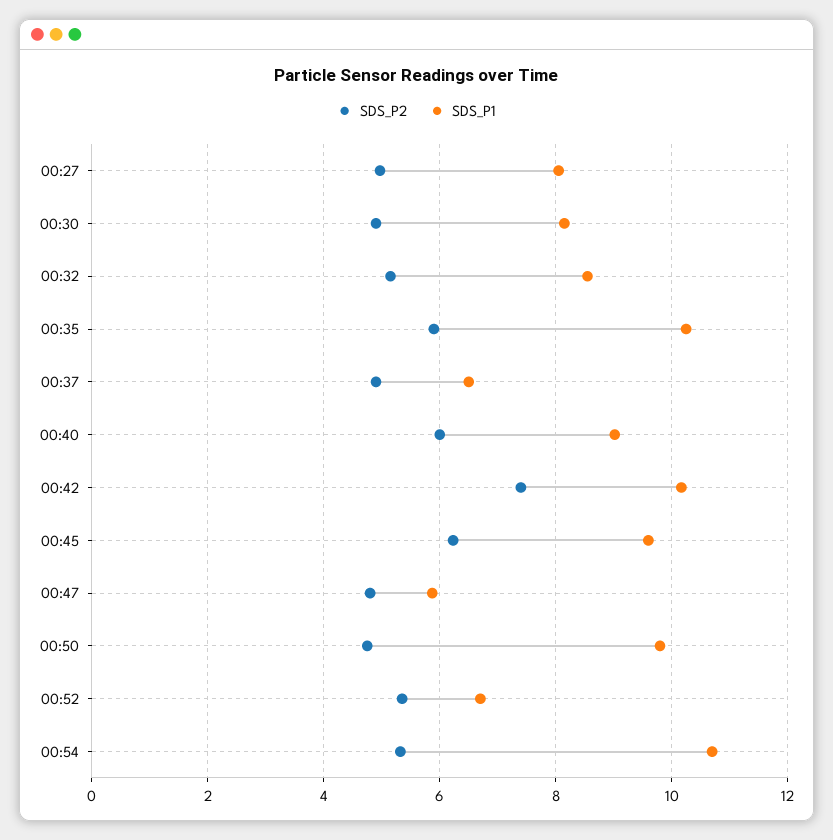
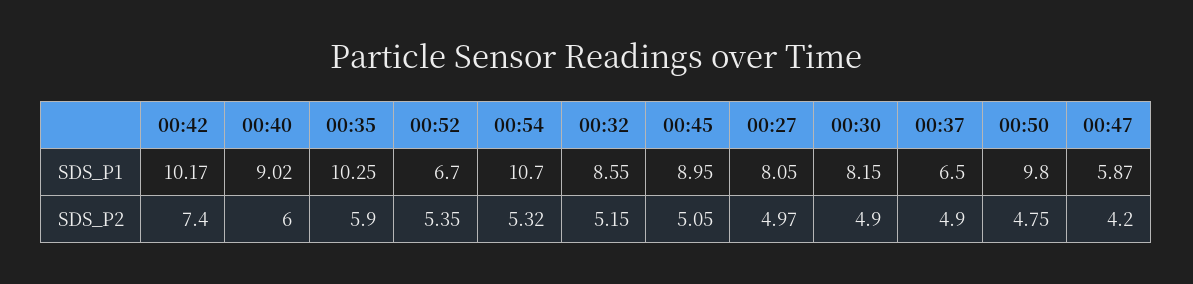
SDS_P2, 00:45: 6.2 -> 5.05
SDS_P1, 00:45: 9.6 -> 8.95
SDS_P2, 00:47: 4.8 -> 4.2

